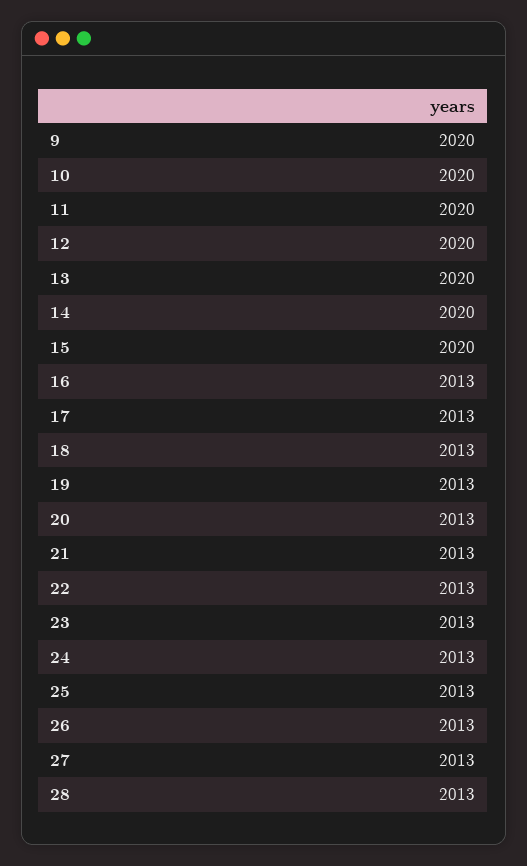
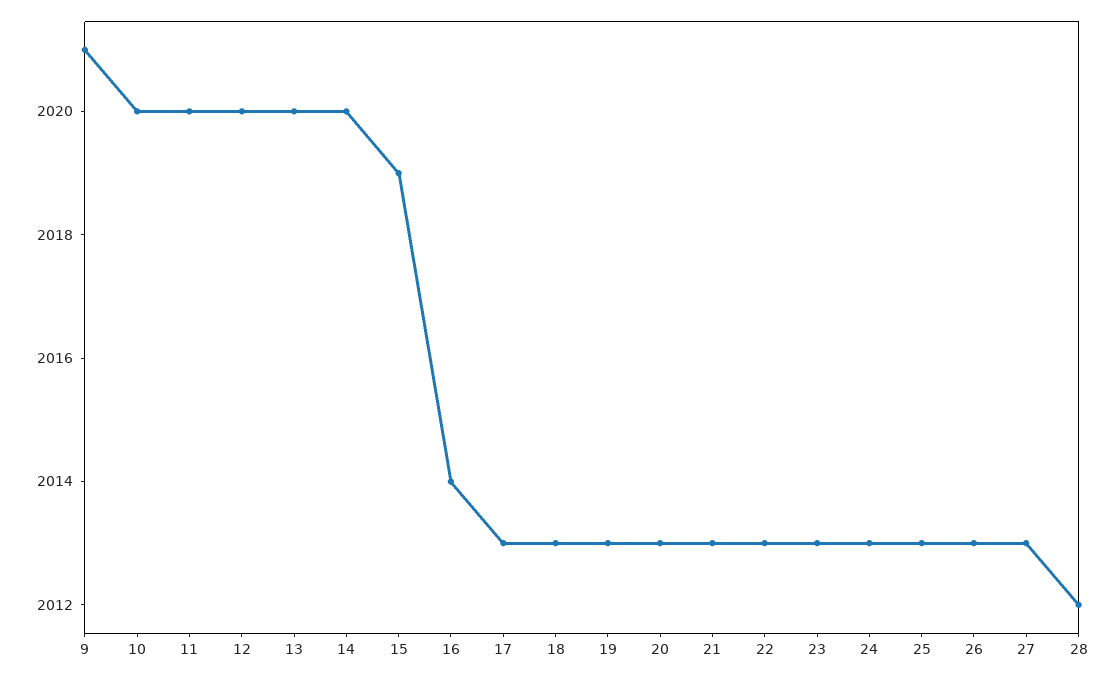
9: 2020 -> 2021
15: 2020 -> 2019
16: 2013 -> 2014
28: 2013 -> 2012

